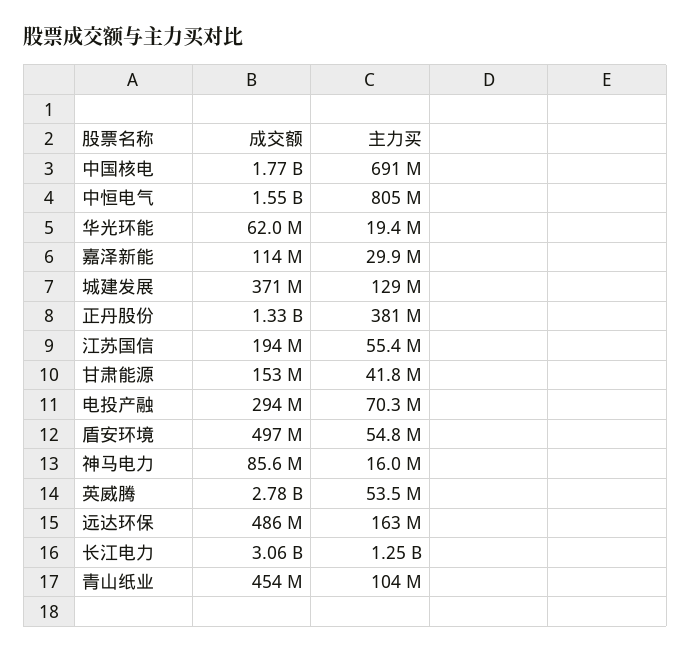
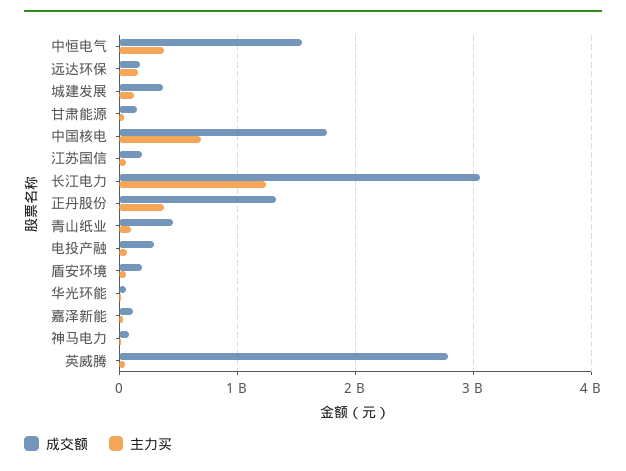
主力买, 中恒电气: 805000000 -> 400000000
成交额, 盾安环境: 497000000 -> 200000000
成交额, 远达环保: 486000000 -> 200000000

